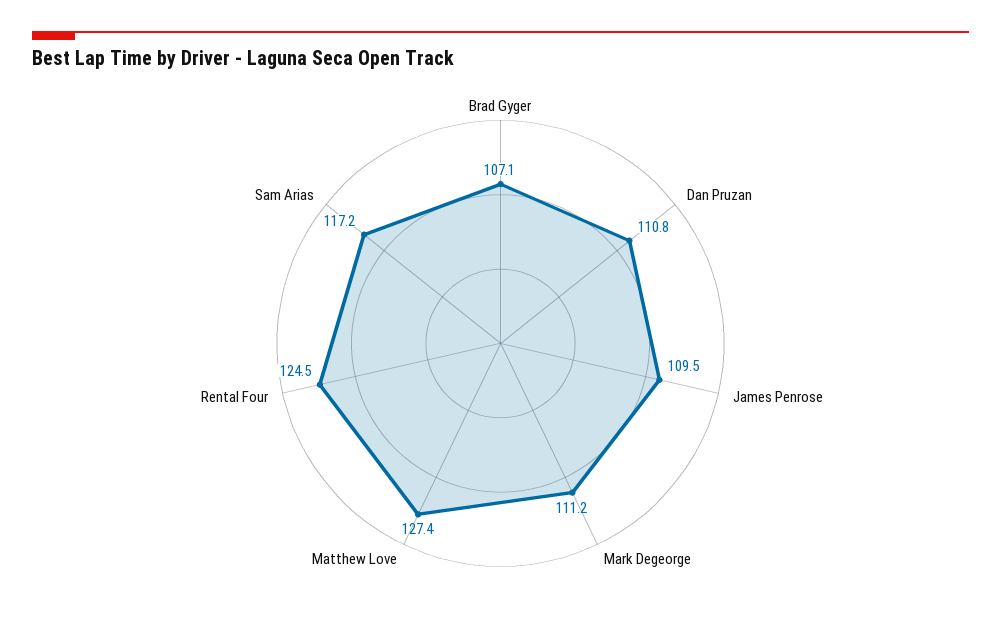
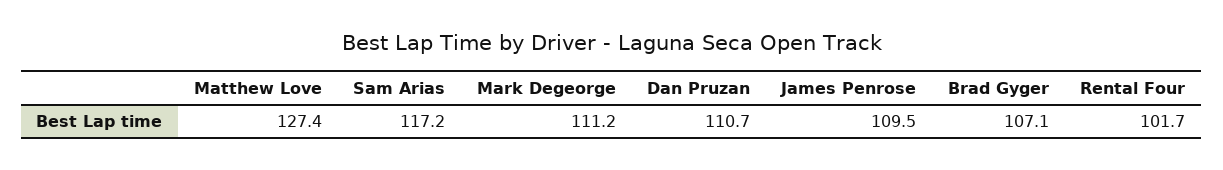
Dan Pruzan: 110.8 -> 110.7
Rental Four: 124.5 -> 101.7

